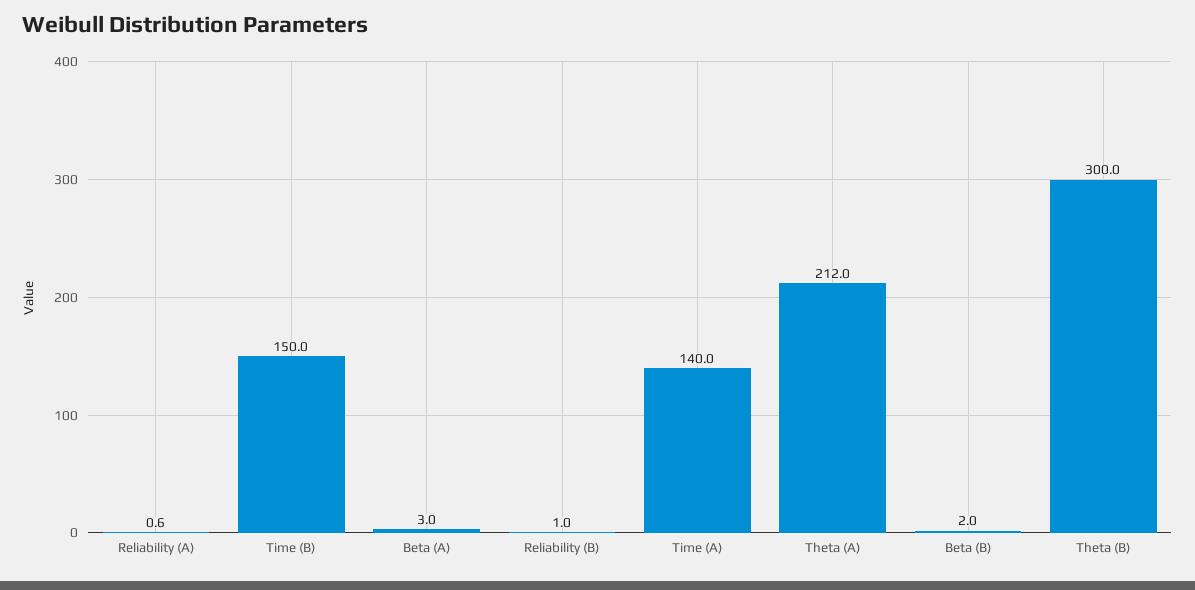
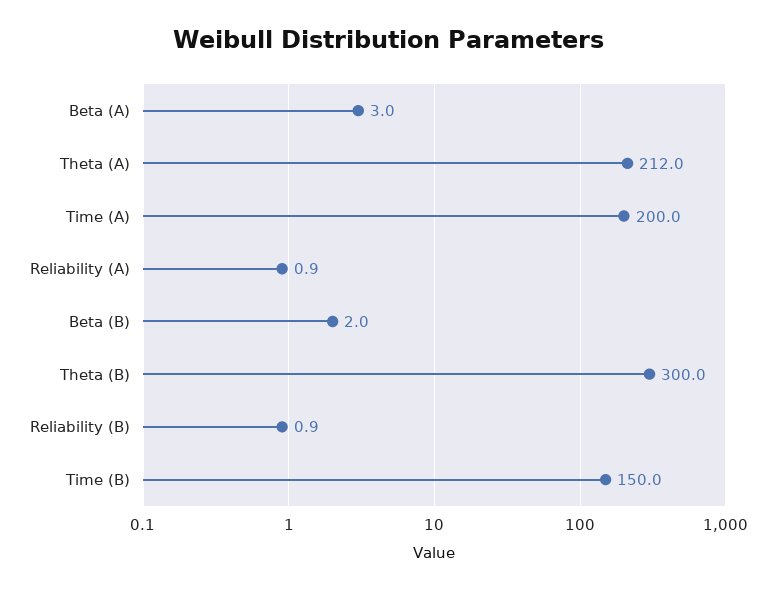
Reliability (A): 0.6 -> 0.9
Reliability (B): 1 -> 0.9
Time (A): 140 -> 200

